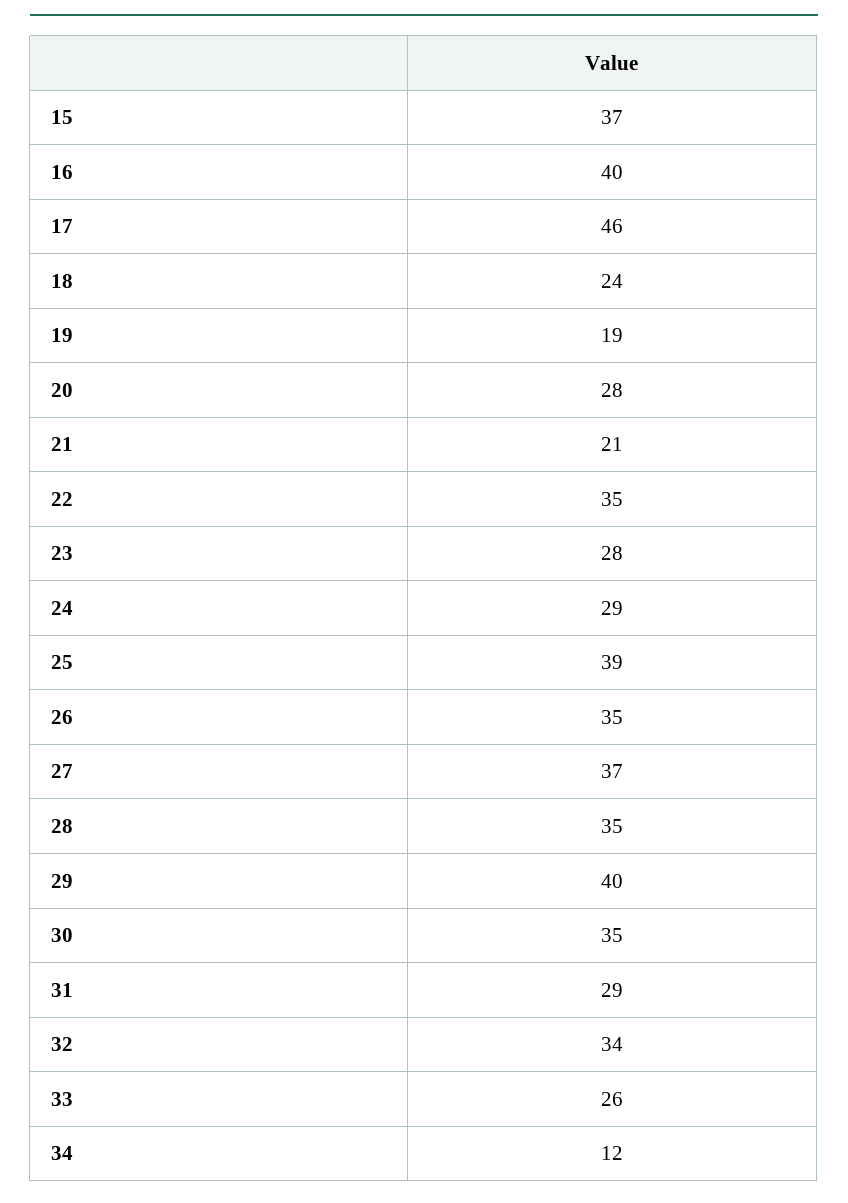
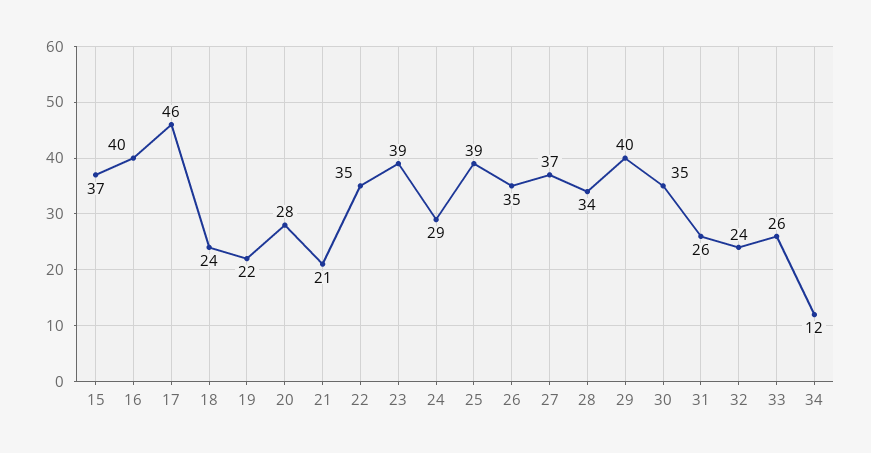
19: 19 -> 22
23: 28 -> 39
28: 35 -> 34
31: 29 -> 26
32: 34 -> 24

